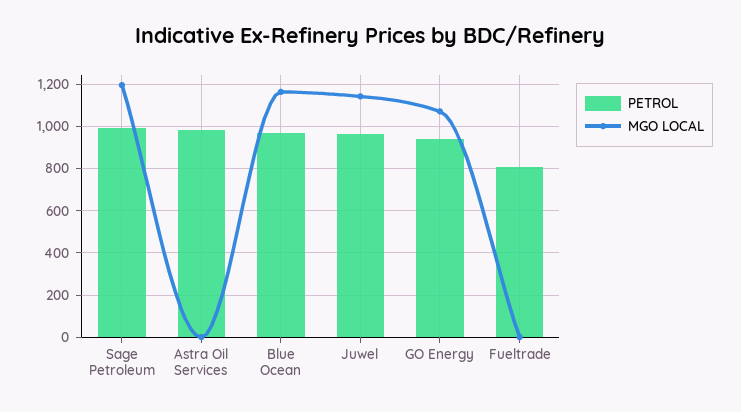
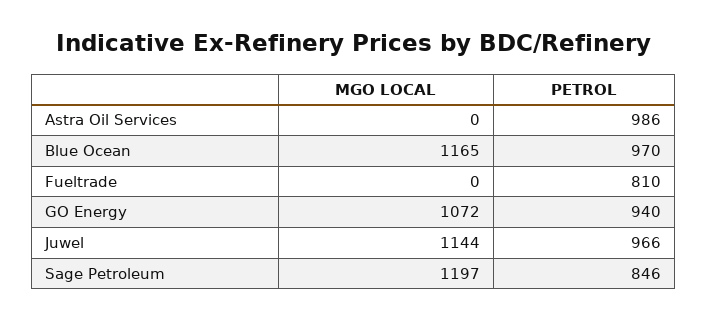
PETROL, Sage Petroleum: 1000 -> 846

